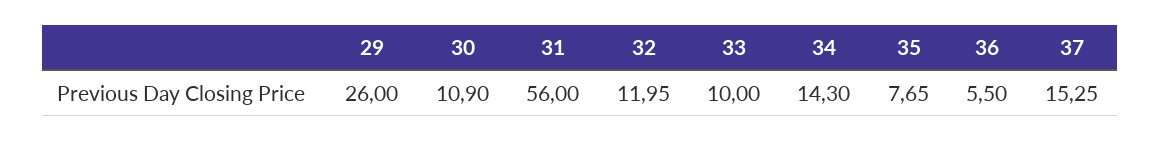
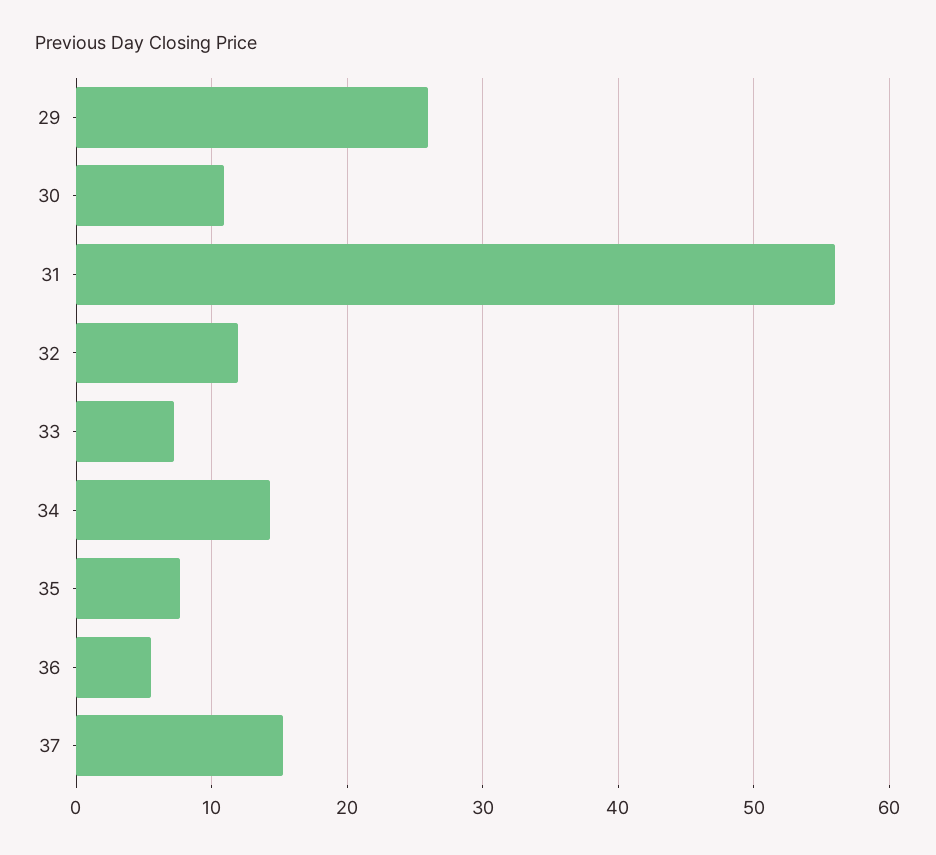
33: 10 -> 7

